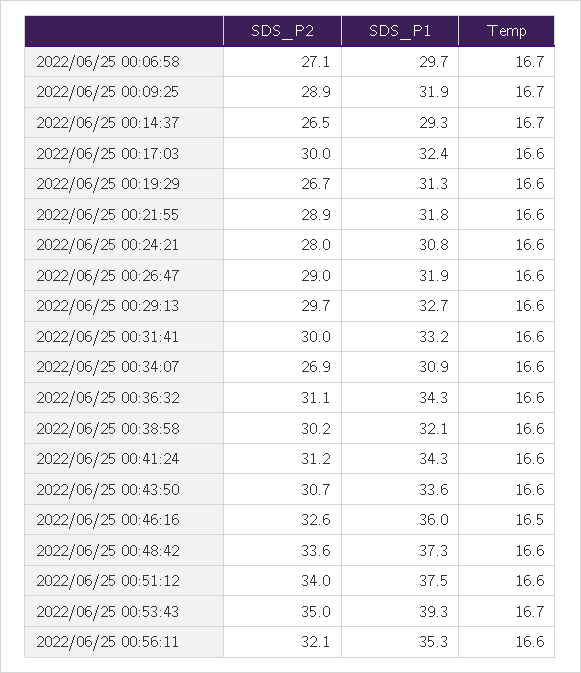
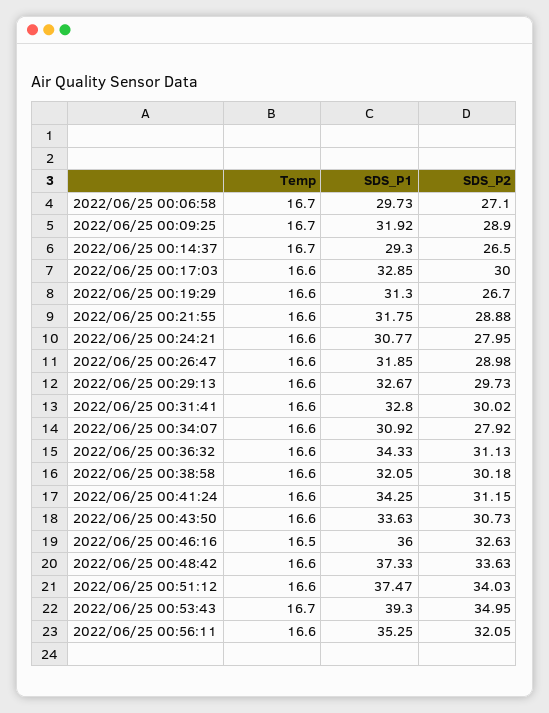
SDS_P1, 2022/06/25 00:17:03: 32.4 -> 32.85
SDS_P1, 2022/06/25 00:31:41: 33.2 -> 32.8
SDS_P2, 2022/06/25 00:34:07: 26.9 -> 27.92

